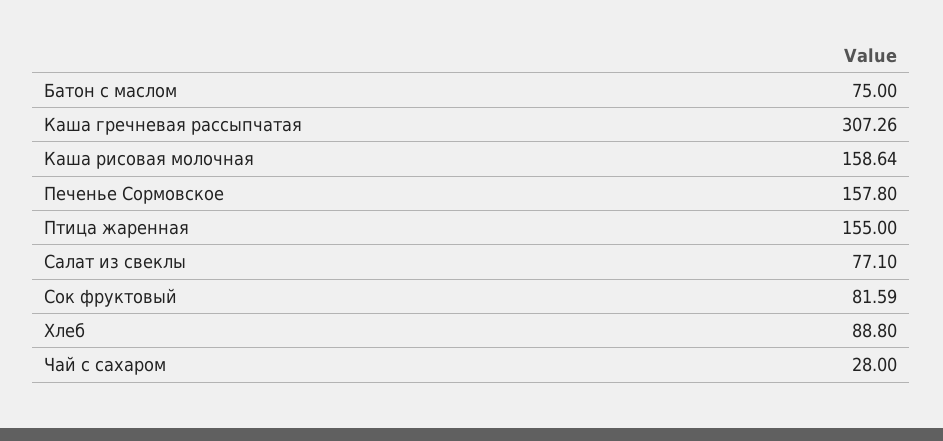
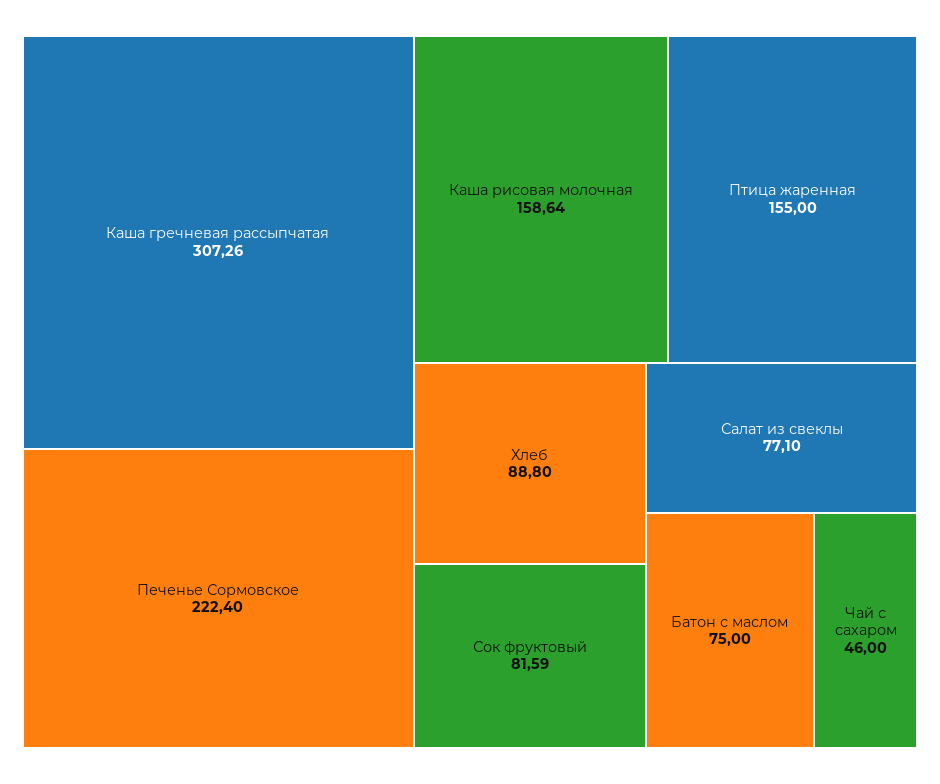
Печенье Сормовское: 157.8 -> 222.4
Чай с сахаром: 28 -> 46

